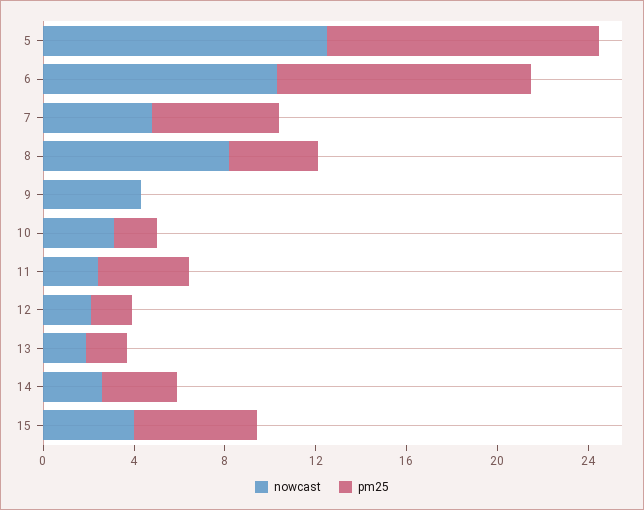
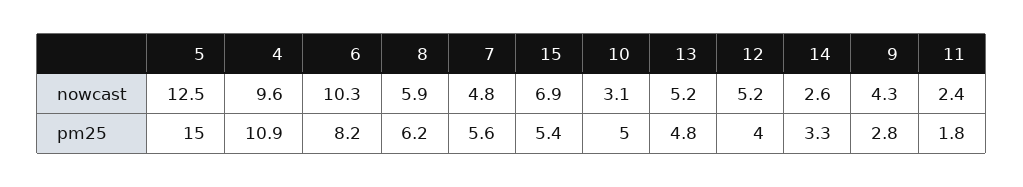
pm25, 5: 12 -> 15
pm25, 6: 11 -> 8.2
nowcast, 8: 8 -> 5.9
pm25, 8: 4 -> 6.2
pm25, 9: 0 -> 2.8
pm25, 10: 2 -> 5
pm25, 11: 4 -> 1.8
nowcast, 12: 2 -> 5.2
pm25, 12: 2 -> 4
nowcast, 13: 2 -> 5.2
pm25, 13: 2 -> 4.8
nowcast, 15: 4 -> 6.9
nowcast, 4: none -> 9.6
pm25, 4: none -> 10.9

